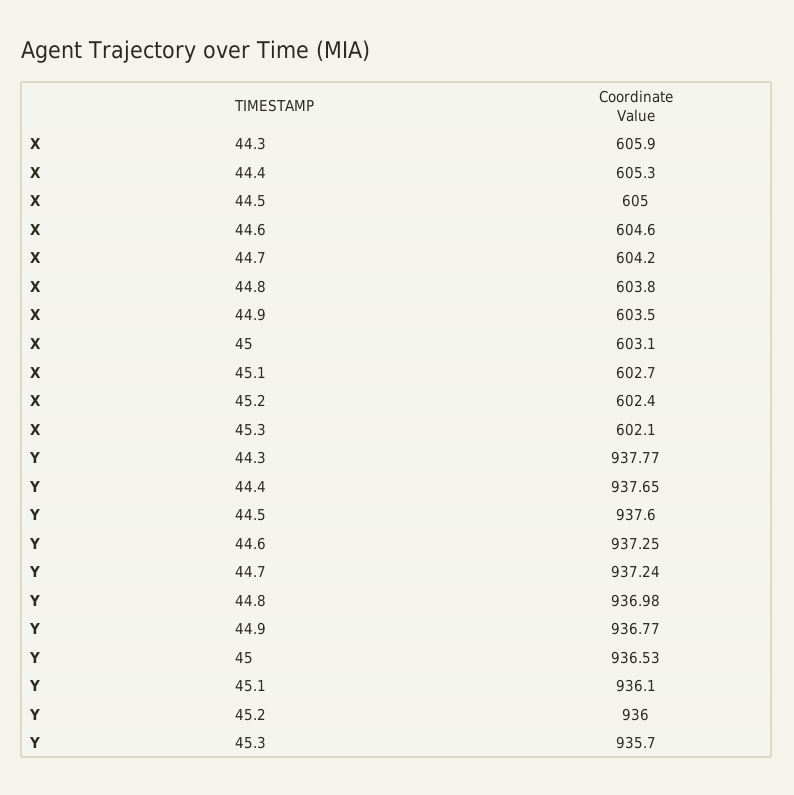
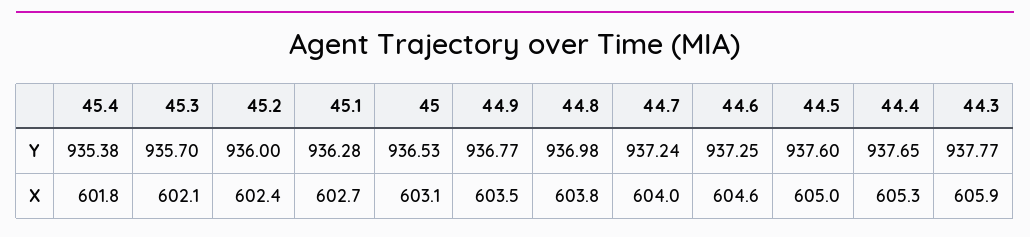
X, 44.7: 604.2 -> 604
Y, 45.1: 936.1 -> 936.28
Y, 45.4: none -> 935.38
X, 45.4: none -> 601.8

